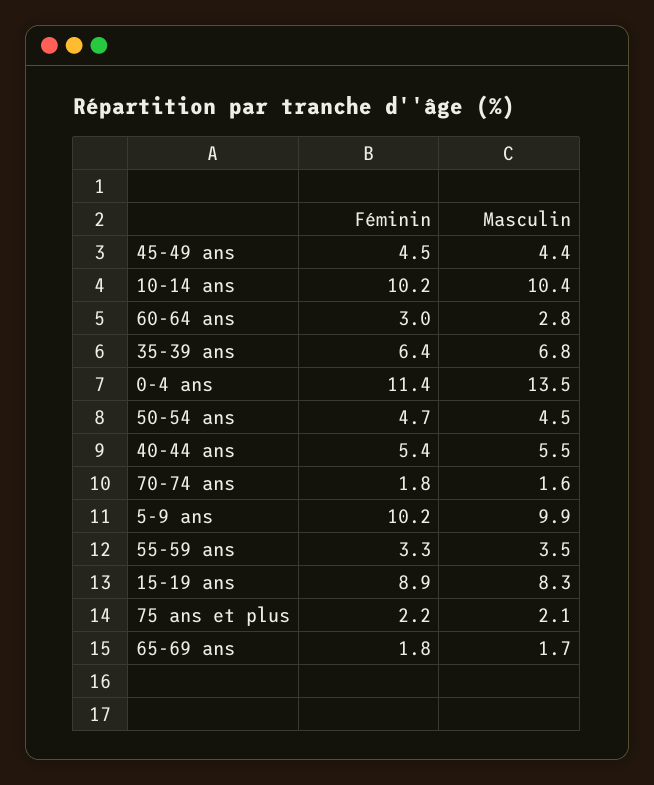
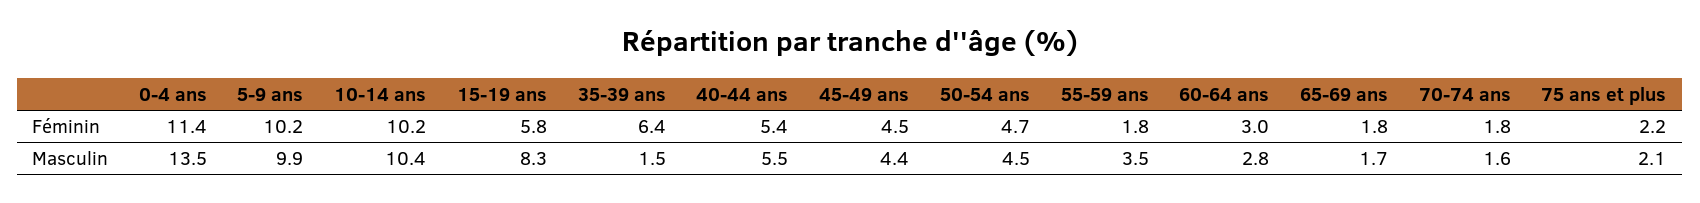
Masculin, 35-39 ans: 6.8 -> 1.5
Féminin, 55-59 ans: 3.3 -> 1.8
Féminin, 15-19 ans: 8.9 -> 5.8

